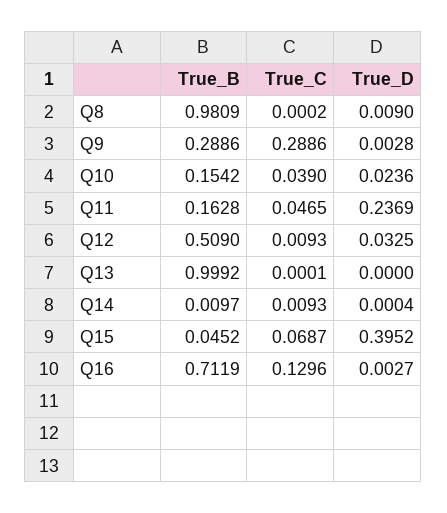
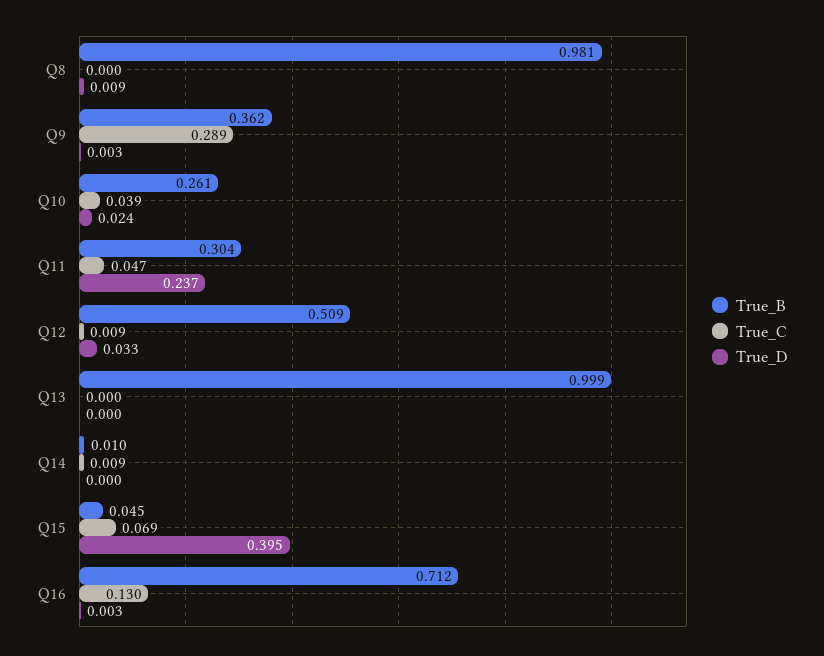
True_B, Q9: 0.2886 -> 0.362
True_B, Q10: 0.1542 -> 0.261
True_B, Q11: 0.1628 -> 0.304

